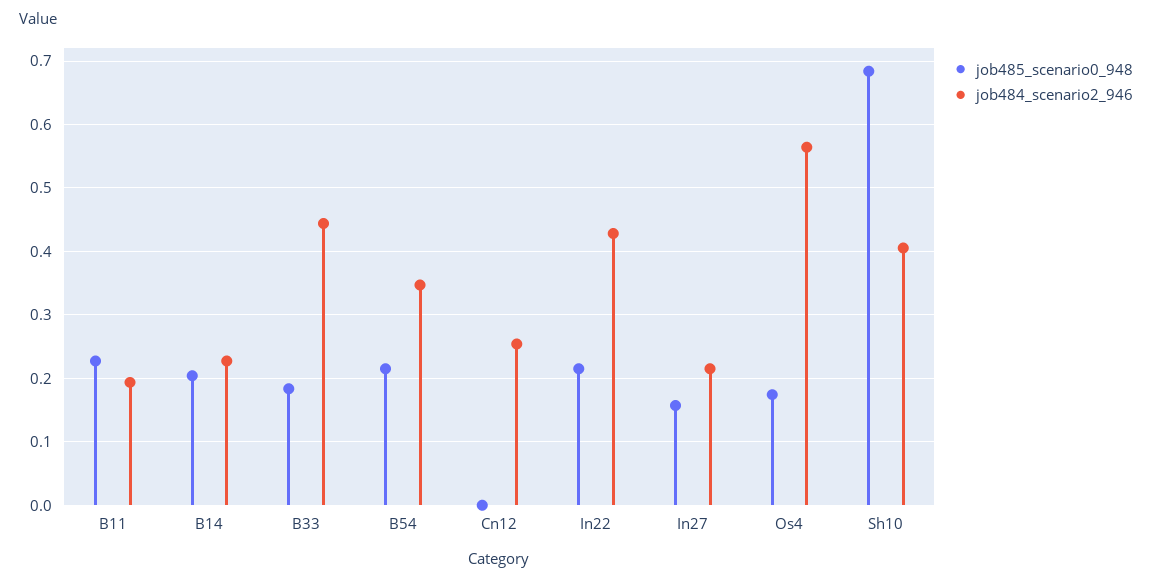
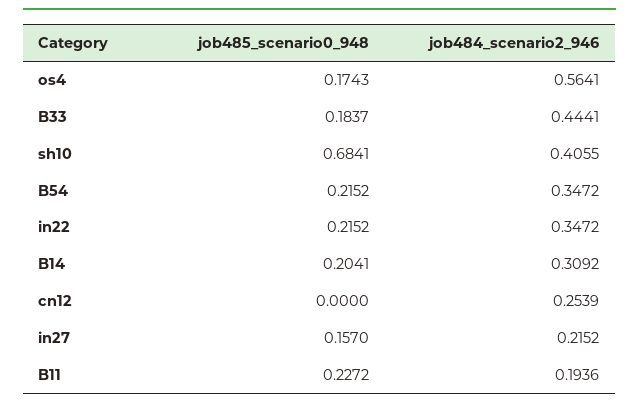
job484_scenario2_946, B14: 0.23 -> 0.3092
job484_scenario2_946, In22: 0.43 -> 0.3472

